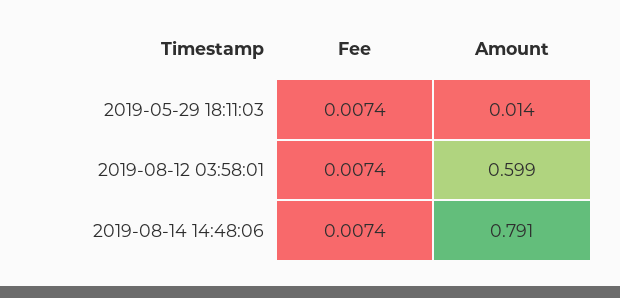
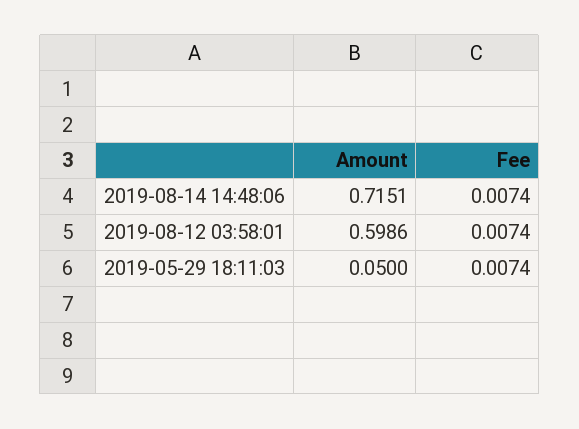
Amount, 2019-05-29 18:11:03: 0.014 -> 0.05
Amount, 2019-08-14 14:48:06: 0.791 -> 0.7151

